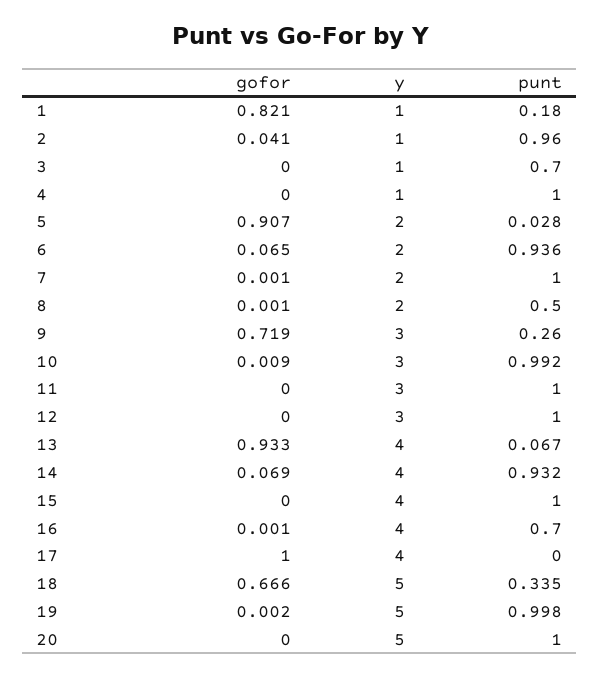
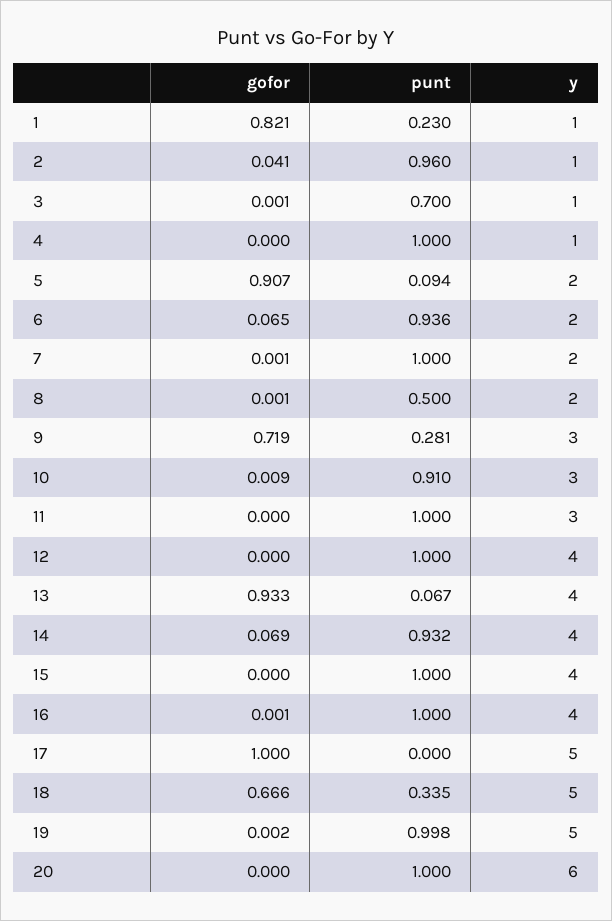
punt, 1: 0.18 -> 0.23
gofor, 3: 0 -> 0.001
punt, 5: 0.028 -> 0.094
punt, 9: 0.26 -> 0.281
punt, 10: 0.992 -> 0.91
y, 12: 3 -> 4
punt, 16: 0.7 -> 1
y, 17: 4 -> 5
y, 20: 5 -> 6

